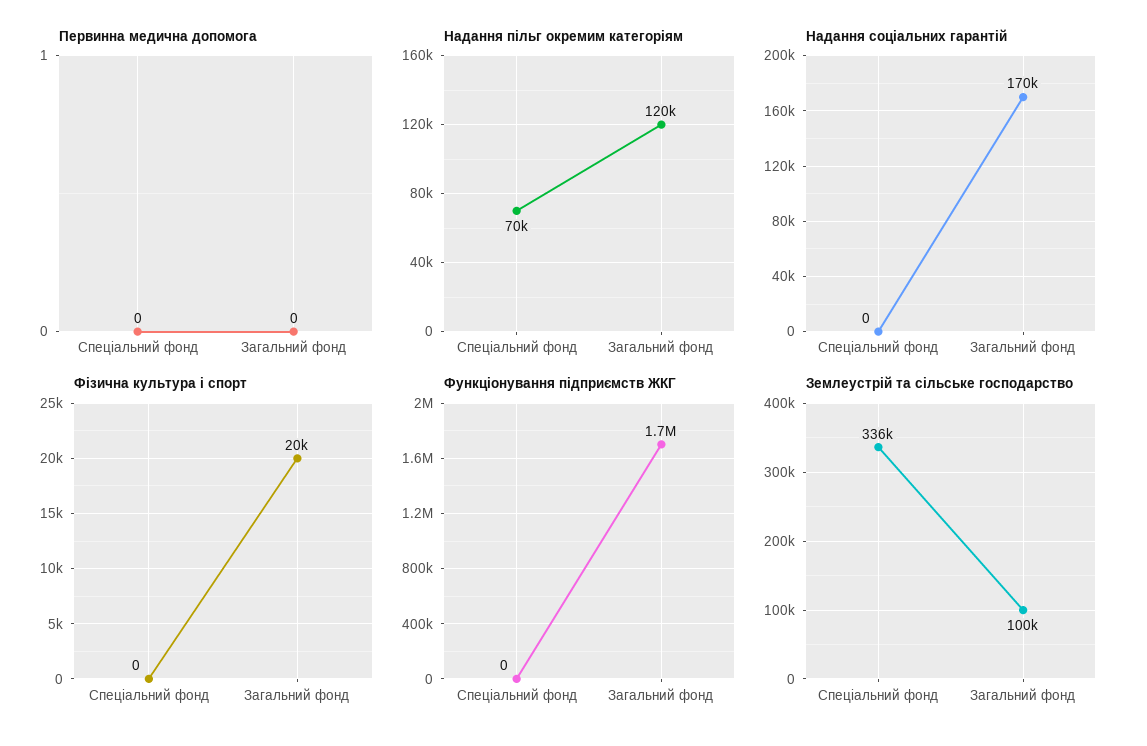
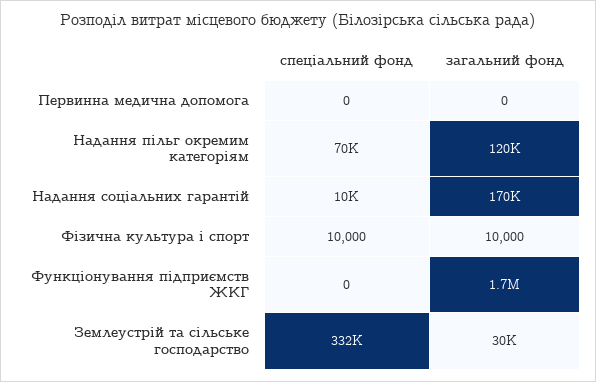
Надання соціальних гарантій, Спеціальний фонд: 0 -> 10000
Фізична культура і спорт, Спеціальний фонд: 0 -> 10000
Фізична культура і спорт, Загальний фонд: 20000 -> 10000
Землеустрій та сільське господарство, Спеціальний фонд: 336000 -> 332000
Землеустрій та сільське господарство, Загальний фонд: 100000 -> 30000

